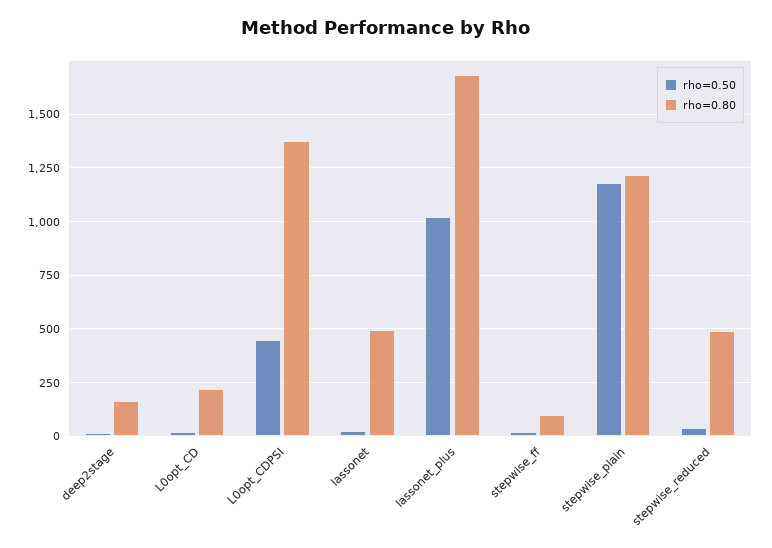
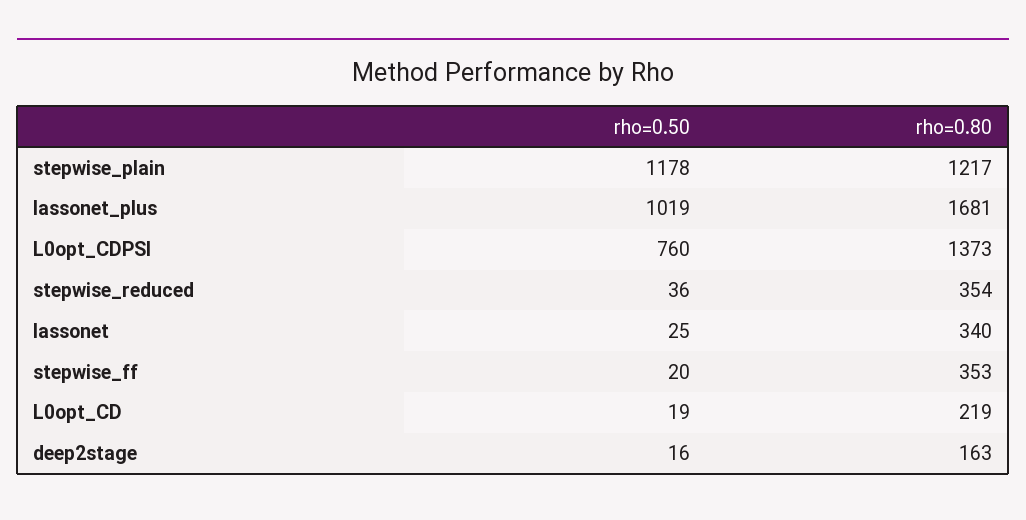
rho=0.50, L0opt_CDPSI: 450 -> 760
rho=0.80, lassonet: 500 -> 340
rho=0.80, stepwise_ff: 100 -> 353
rho=0.80, stepwise_reduced: 500 -> 354

